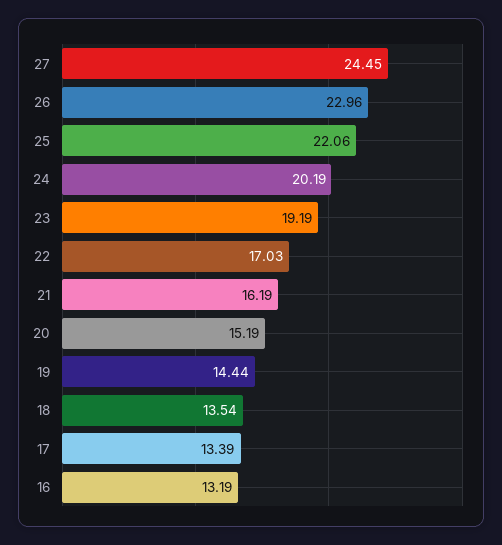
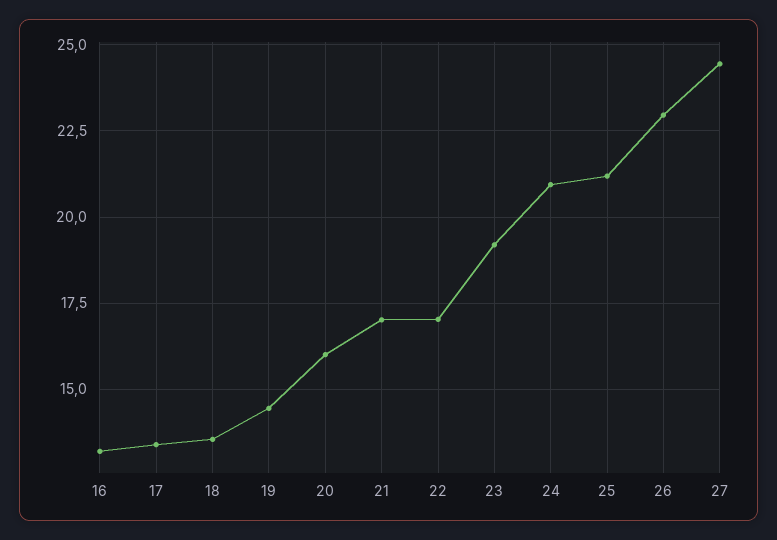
25: 22.06 -> 21.25
24: 20.19 -> 21
21: 16.19 -> 17
20: 15.19 -> 16

